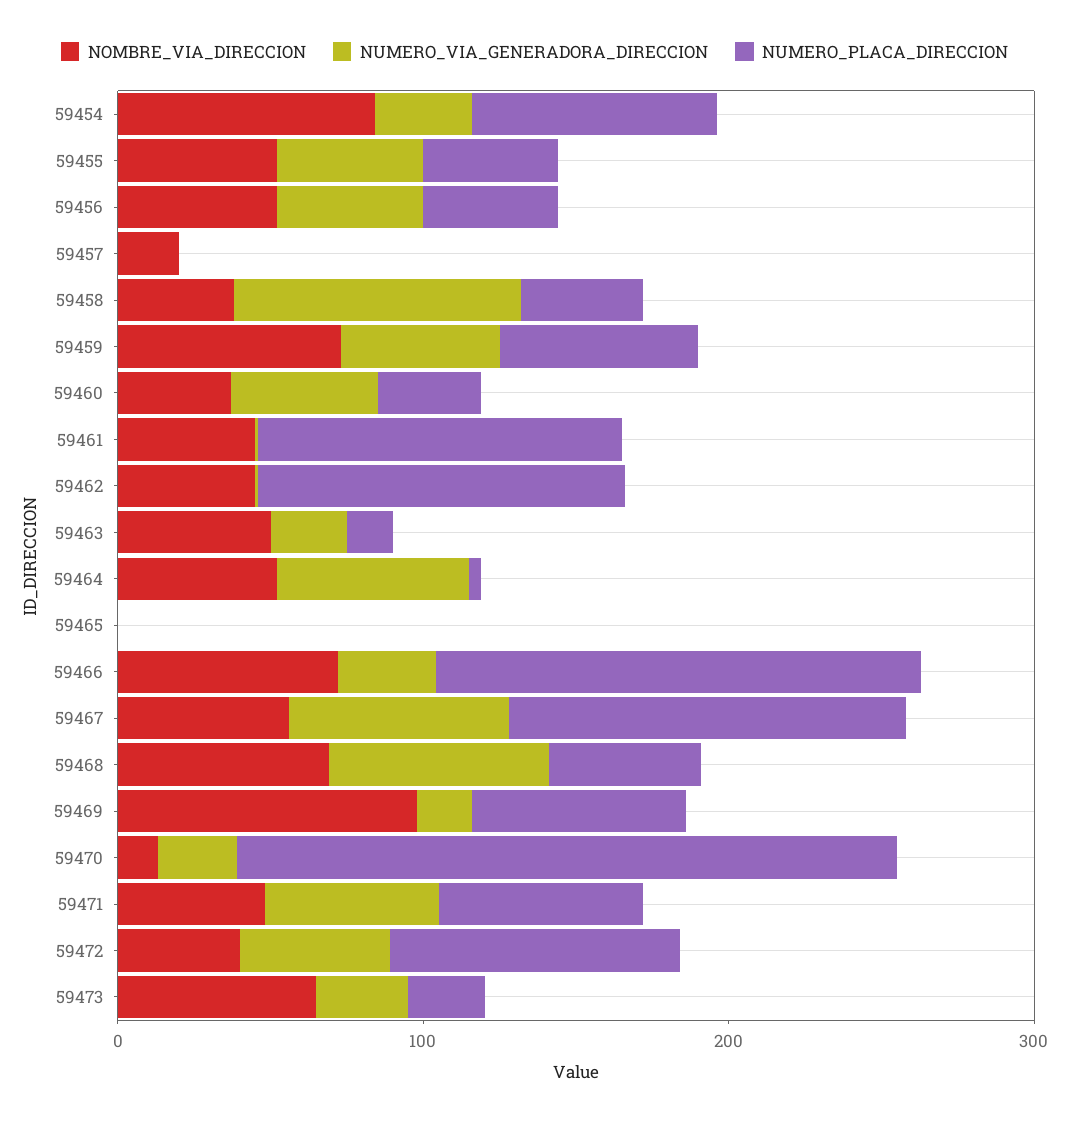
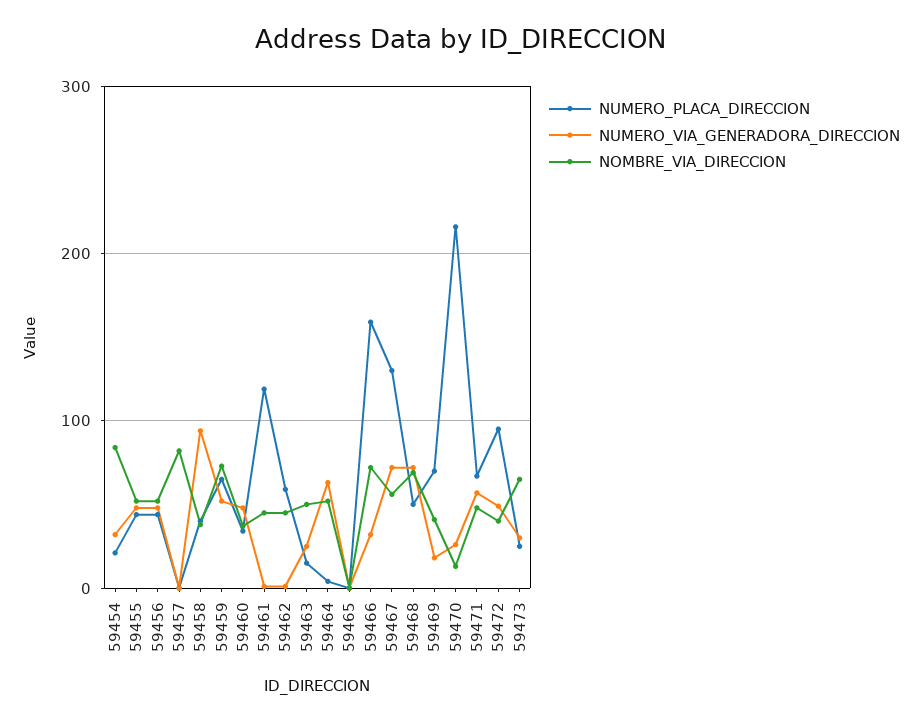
NUMERO_PLACA_DIRECCION, 59454: 80 -> 20
NOMBRE_VIA_DIRECCION, 59457: 20 -> 80
NUMERO_PLACA_DIRECCION, 59462: 120 -> 60
NOMBRE_VIA_DIRECCION, 59469: 100 -> 40

